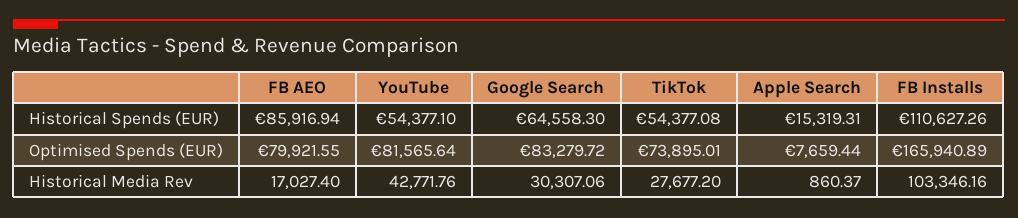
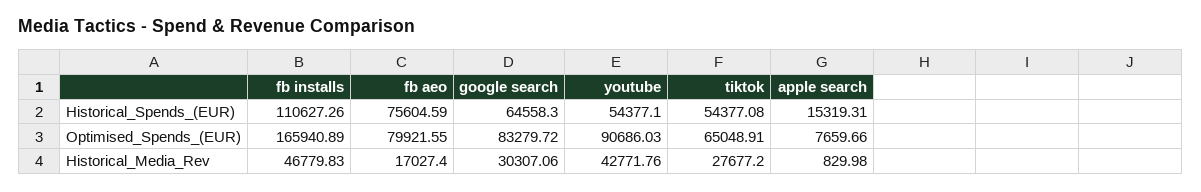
FB AEO, Historical Spends (EUR): 85916.94 -> 75604.59
YouTube, Optimised Spends (EUR): 81565.64 -> 90686.03
TikTok, Optimised Spends (EUR): 73895.01 -> 65048.91
Apple Search, Optimised Spends (EUR): 7659.44 -> 7659.66
Apple Search, Historical Media Rev: 860.37 -> 829.98
FB Installs, Historical Media Rev: 103346.16 -> 46779.83

